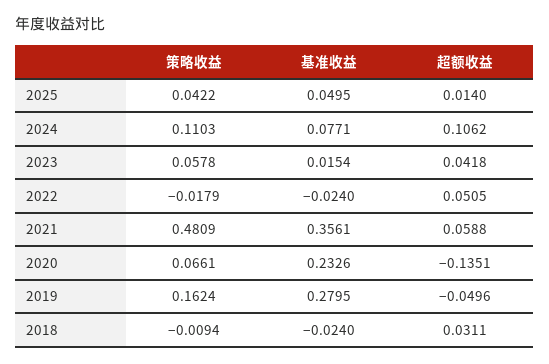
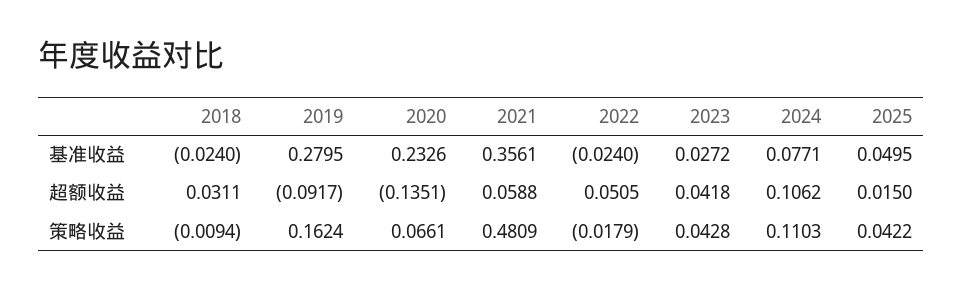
超额收益, 2025: 0.014 -> 0.015
策略收益, 2023: 0.0578 -> 0.0428
基准收益, 2023: 0.0154 -> 0.0272
超额收益, 2019: -0.0496 -> -0.0917

